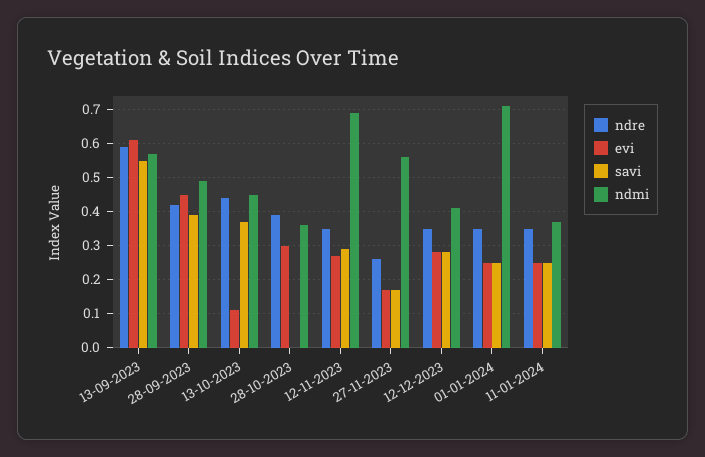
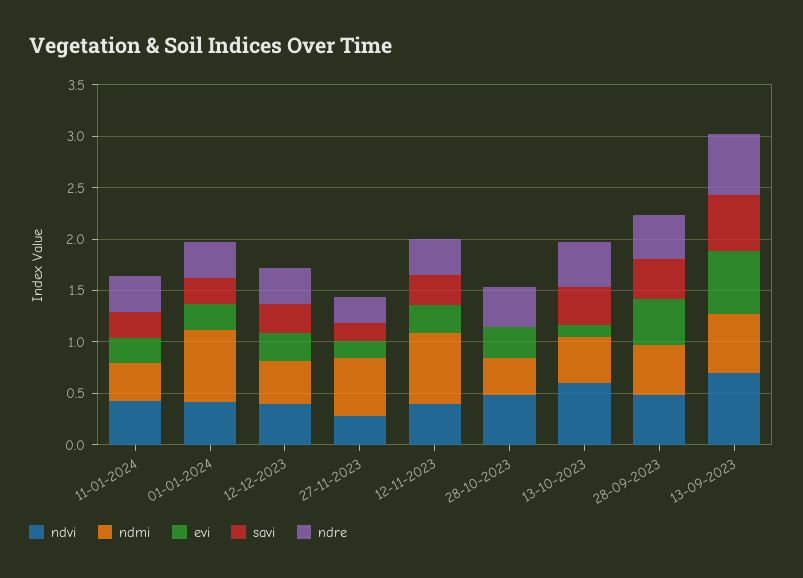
ndvi, 11-01-2024: none -> 0.4
ndvi, 01-01-2024: none -> 0.4
ndvi, 12-12-2023: none -> 0.4
ndvi, 27-11-2023: none -> 0.3
ndvi, 12-11-2023: none -> 0.4
ndvi, 28-10-2023: none -> 0.5
ndvi, 13-10-2023: none -> 0.6
ndvi, 28-09-2023: none -> 0.5
ndvi, 13-09-2023: none -> 0.7

